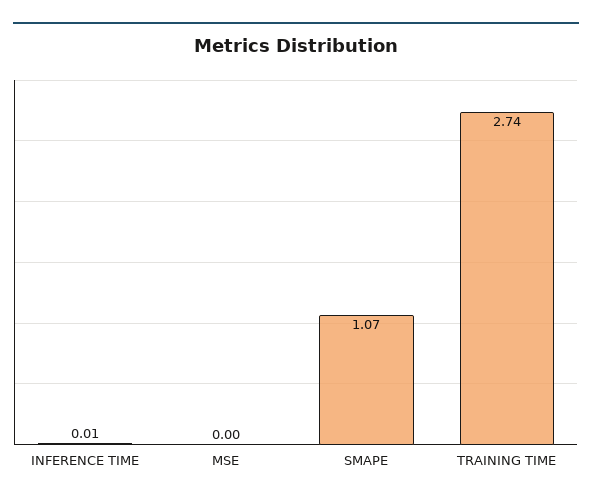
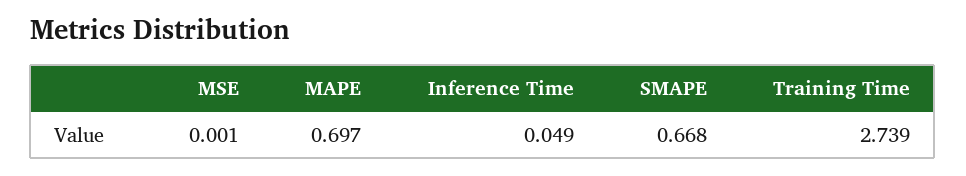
INFERENCE TIME: 0.01 -> 0.049
SMAPE: 1.07 -> 0.668
MAPE: none -> 0.697

